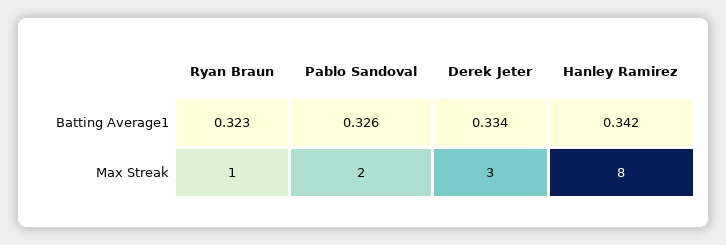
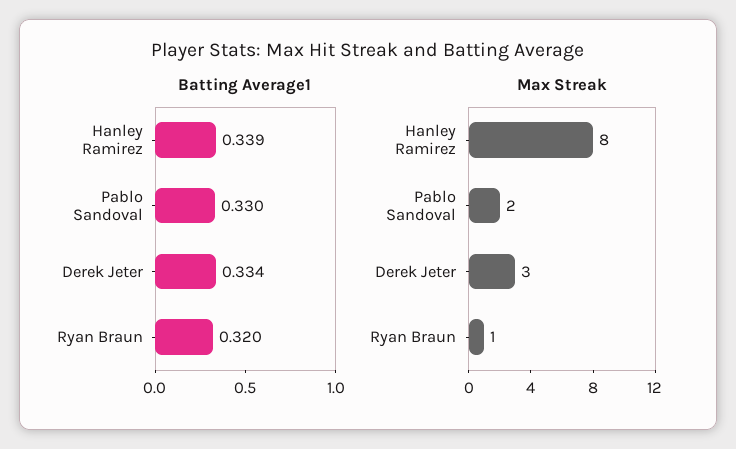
Batting Average1, Ryan Braun: 0.323 -> 0.32
Batting Average1, Pablo Sandoval: 0.326 -> 0.33
Batting Average1, Hanley Ramirez: 0.342 -> 0.339

